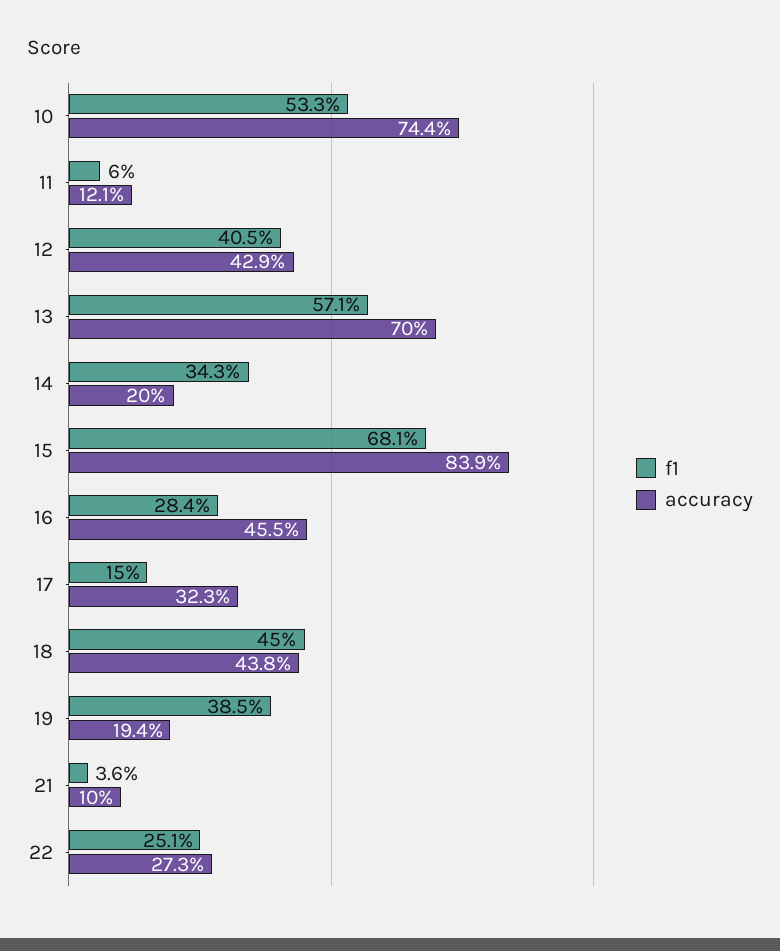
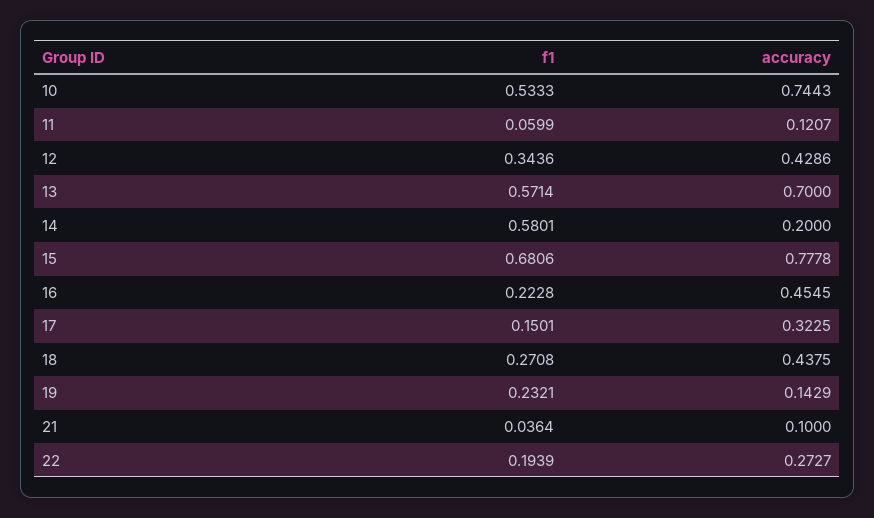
f1, 12: 0.405 -> 0.3436
f1, 14: 0.343 -> 0.5801
accuracy, 15: 0.839 -> 0.7778
f1, 16: 0.284 -> 0.2228
f1, 18: 0.45 -> 0.2708
f1, 19: 0.385 -> 0.2321
accuracy, 19: 0.194 -> 0.1429
f1, 22: 0.251 -> 0.1939

